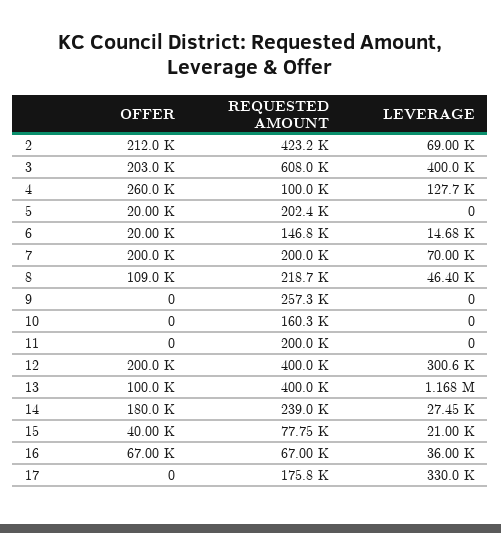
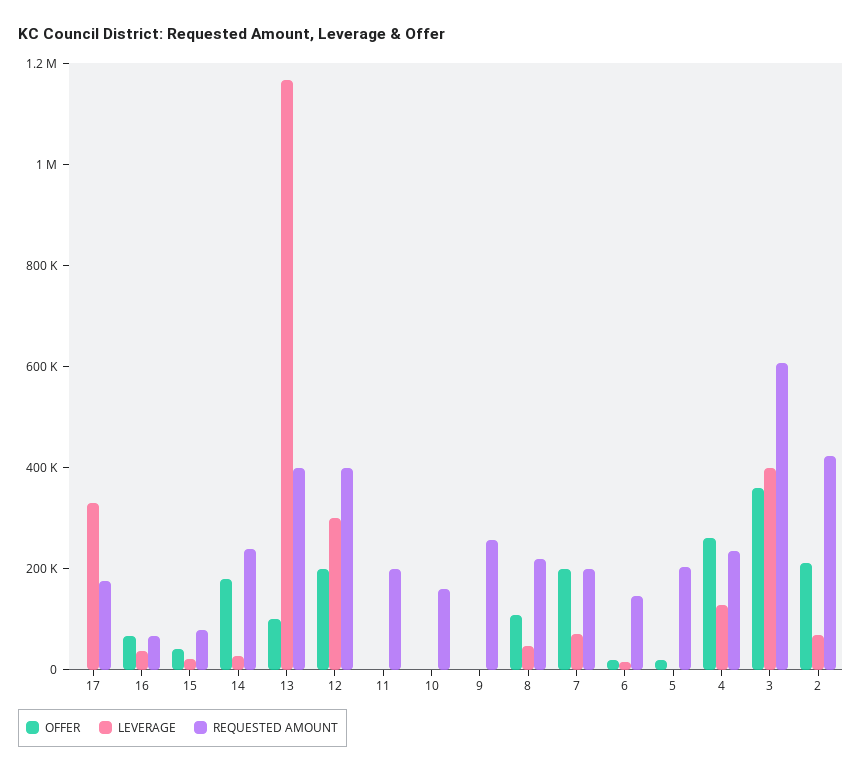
OFFER, 3: 203000 -> 350000
REQUESTED AMOUNT, 4: 100000 -> 250000

